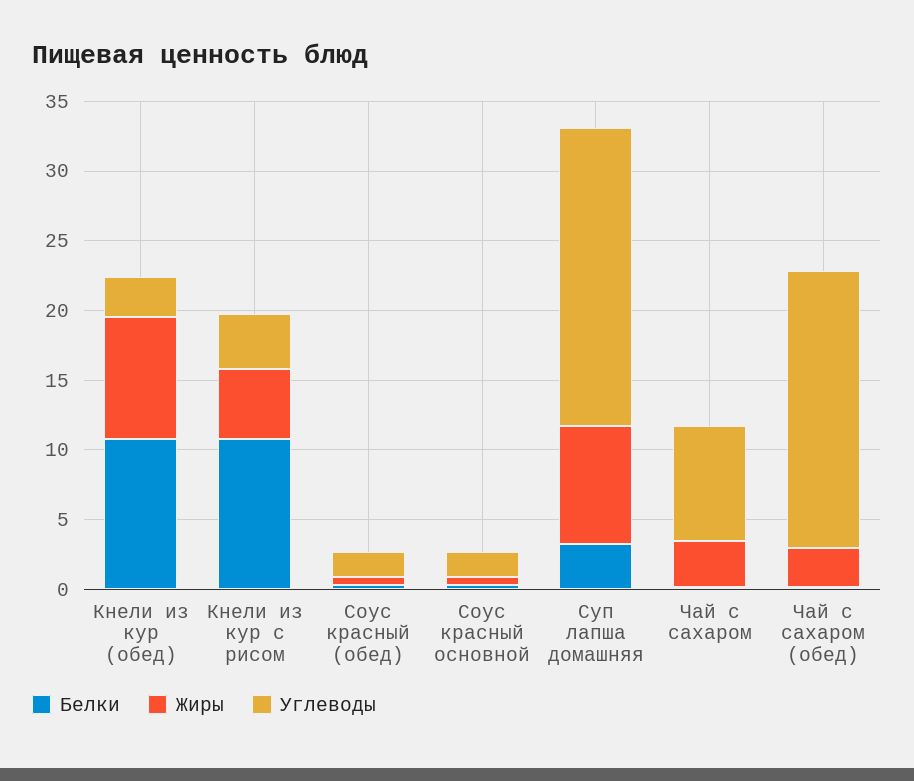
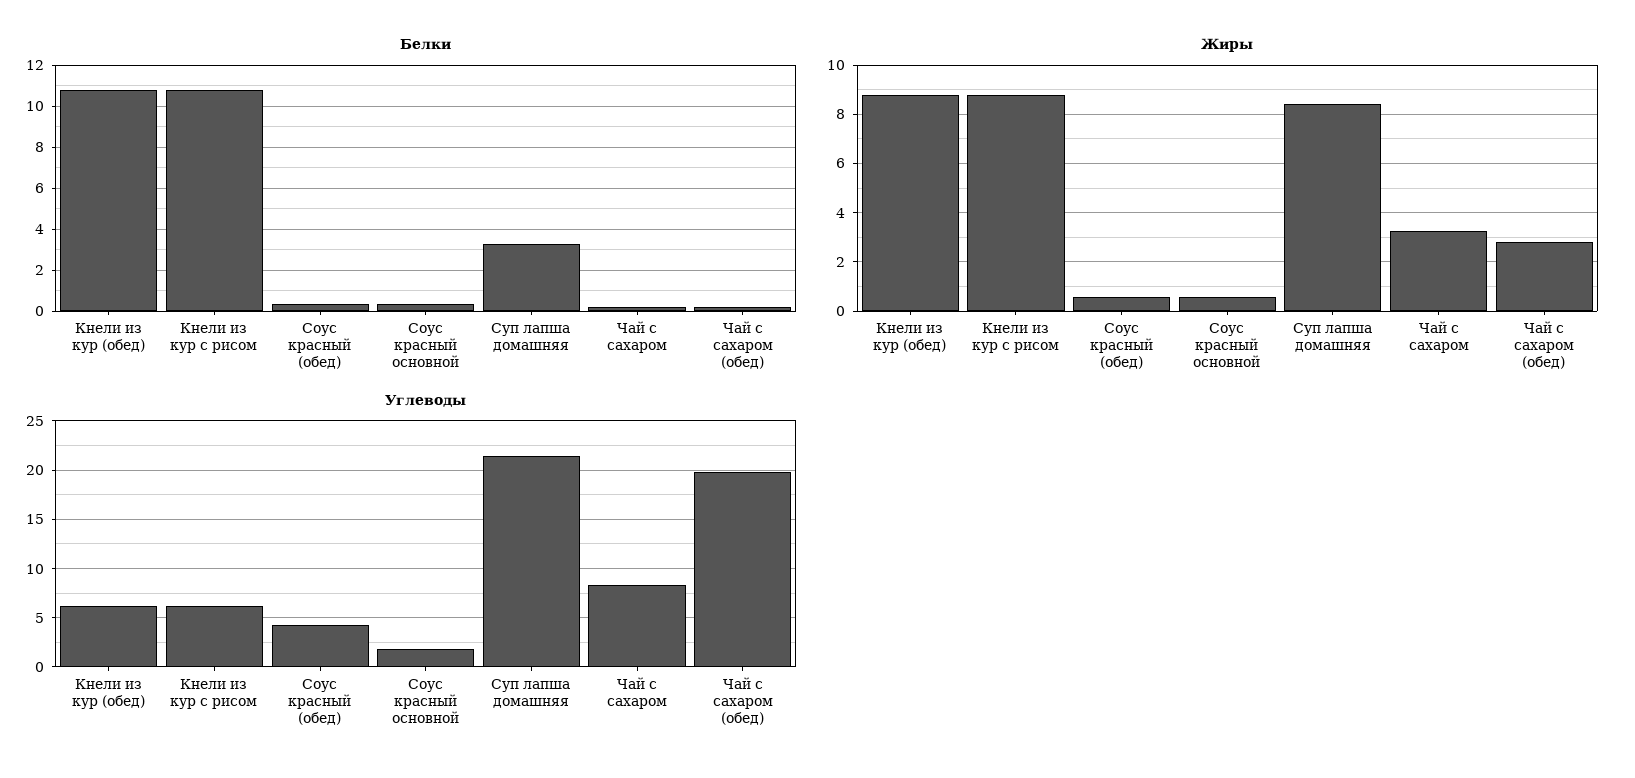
Углеводы, Кнели из кур (обед): 3 -> 6
Жиры, Кнели из кур с рисом: 5 -> 8.75
Углеводы, Кнели из кур с рисом: 4 -> 6
Углеводы, Соус красный (обед): 2 -> 4

